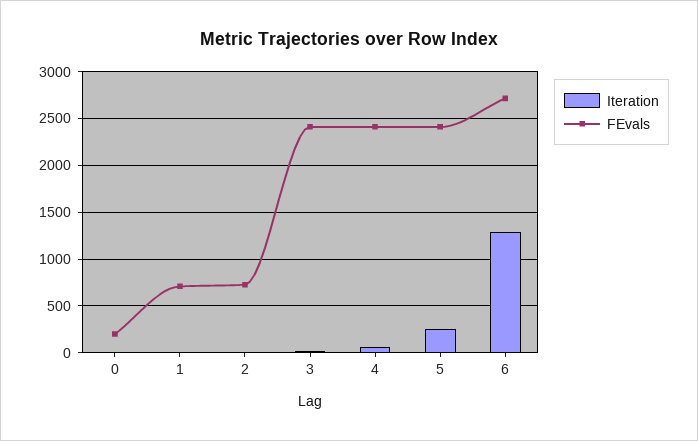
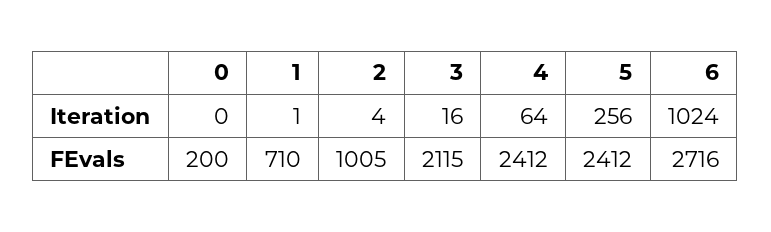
FEvals, 2: 700 -> 1005
FEvals, 3: 2400 -> 2115
Iteration, 6: 1300 -> 1024

